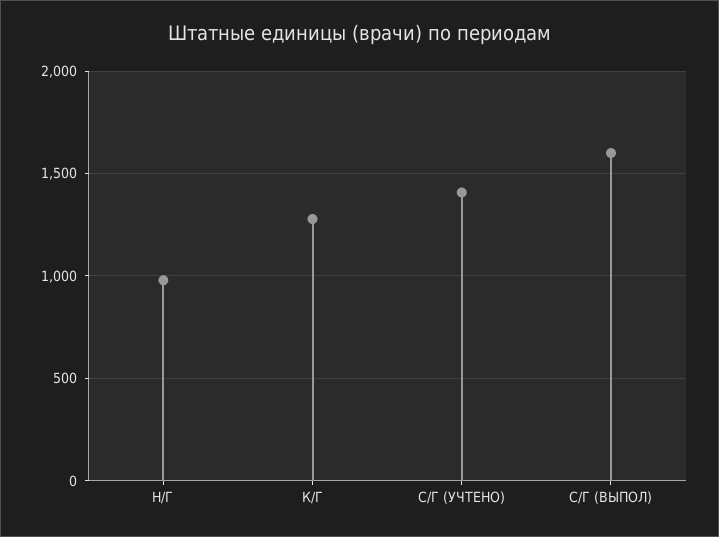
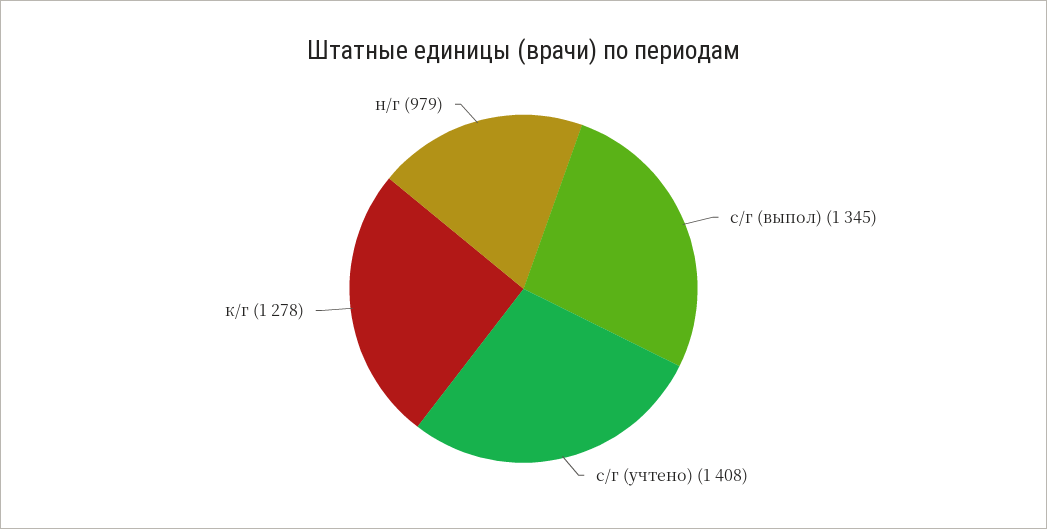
С/Г (ВЫПОЛ): 1600 -> 1345

